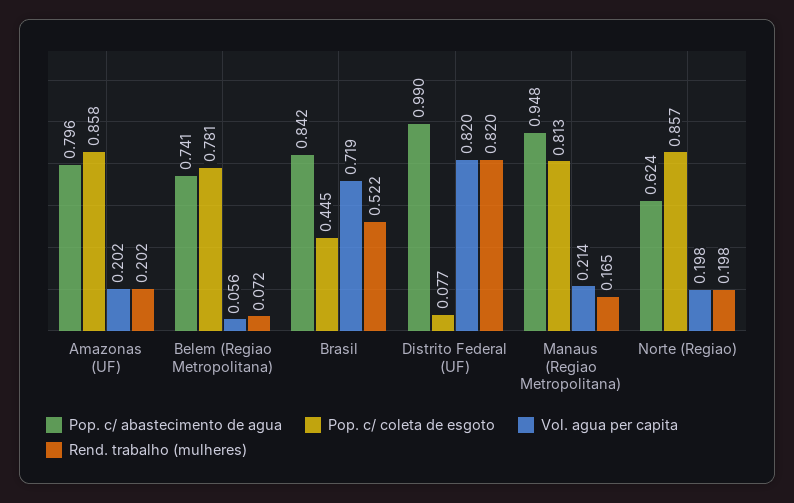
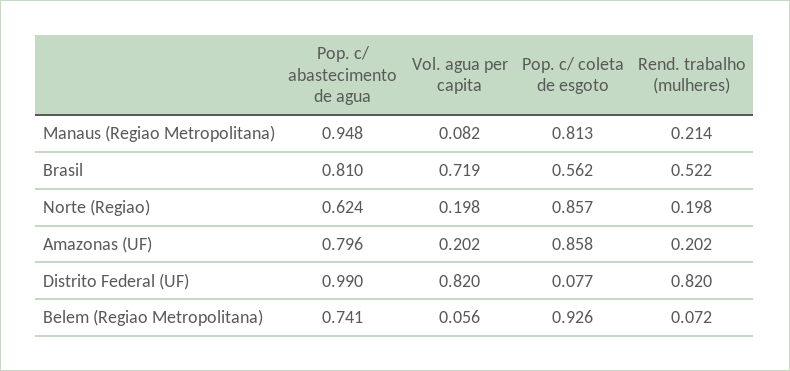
Pop. c/ coleta de esgoto, Belem (Regiao Metropolitana): 0.781 -> 0.926
Pop. c/ abastecimento de agua, Brasil: 0.842 -> 0.81
Pop. c/ coleta de esgoto, Brasil: 0.445 -> 0.562
Vol. agua per capita, Manaus (Regiao Metropolitana): 0.214 -> 0.082
Rend. trabalho (mulheres), Manaus (Regiao Metropolitana): 0.165 -> 0.214

